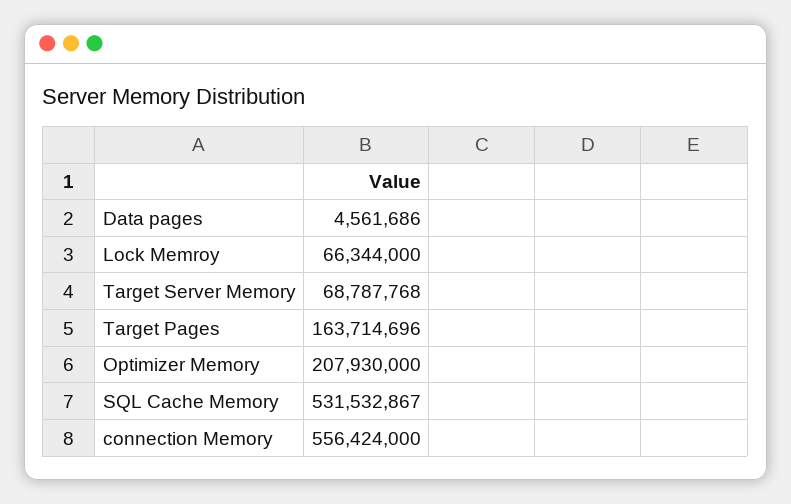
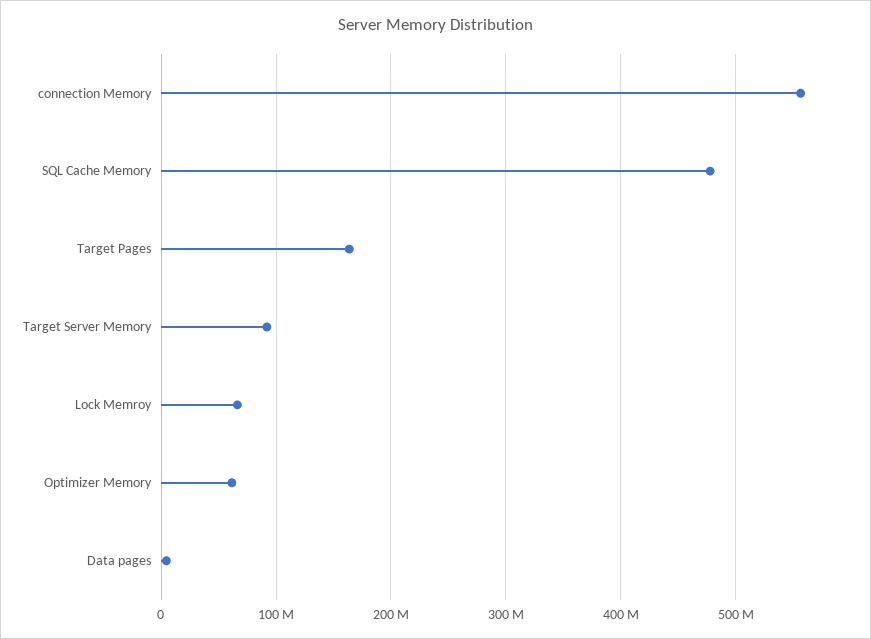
Target Server Memory: 68787768 -> 90000000
Optimizer Memory: 207930000 -> 60000000
SQL Cache Memory: 531532867 -> 480000000

